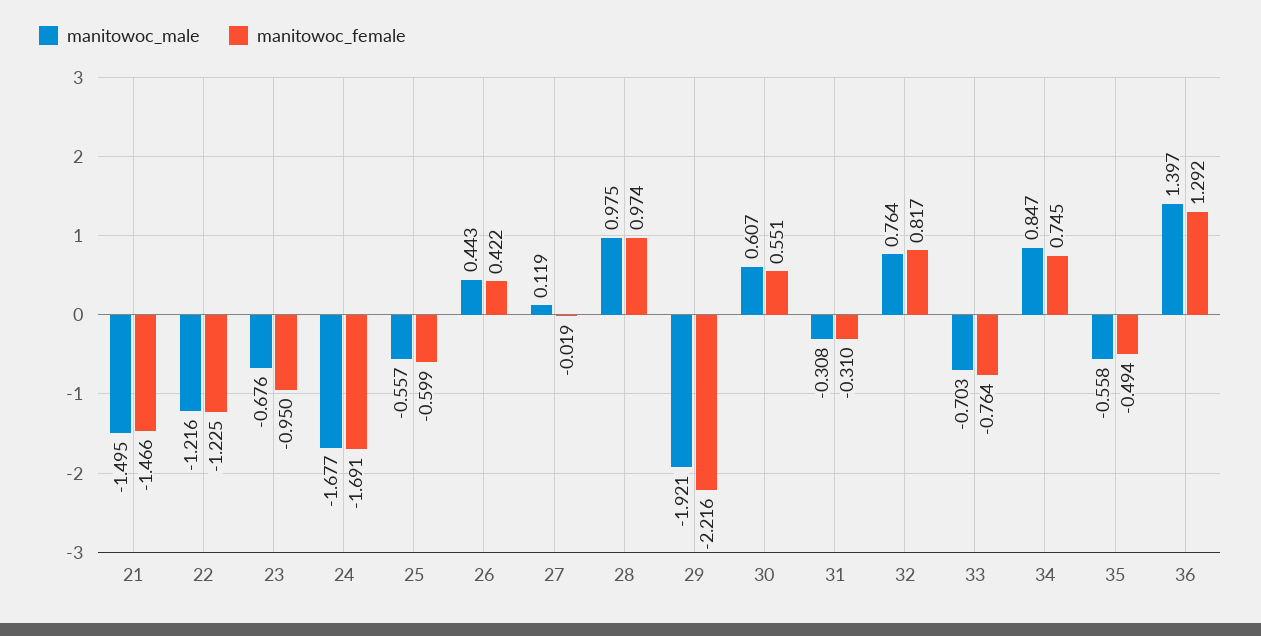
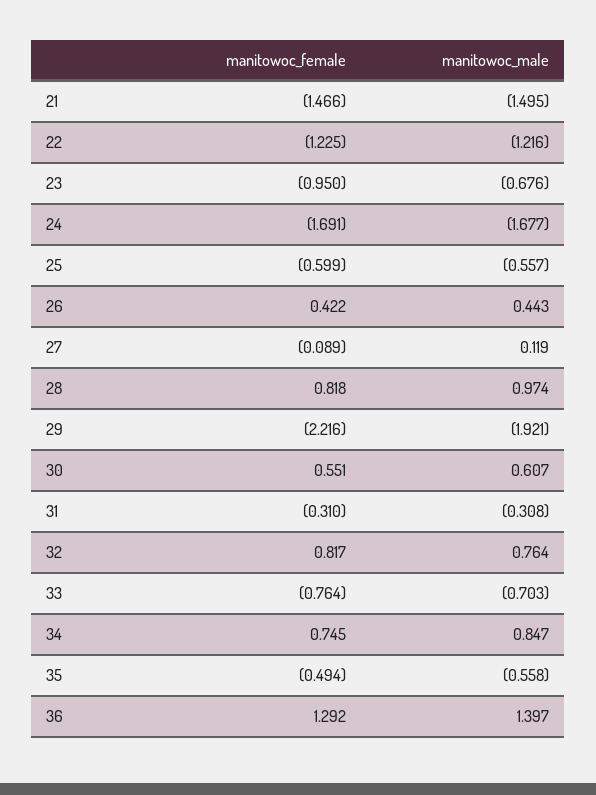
manitowoc_female, 27: -0.019 -> -0.089
manitowoc_male, 28: 0.975 -> 0.974
manitowoc_female, 28: 0.974 -> 0.818

